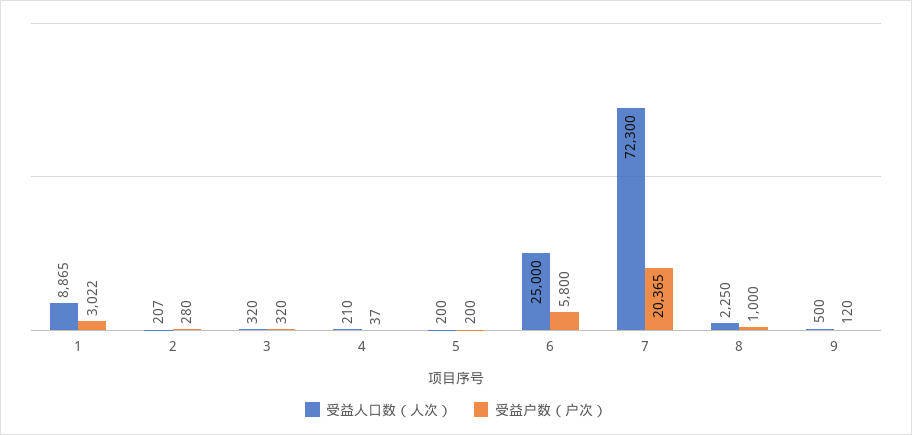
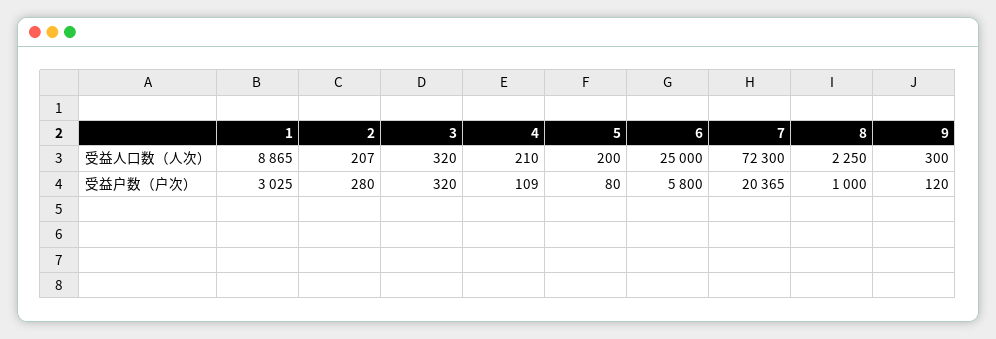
受益户数（户次）, 1: 3022 -> 3025
受益户数（户次）, 4: 37 -> 109
受益户数（户次）, 5: 200 -> 80
受益人口数（人次）, 9: 500 -> 300

